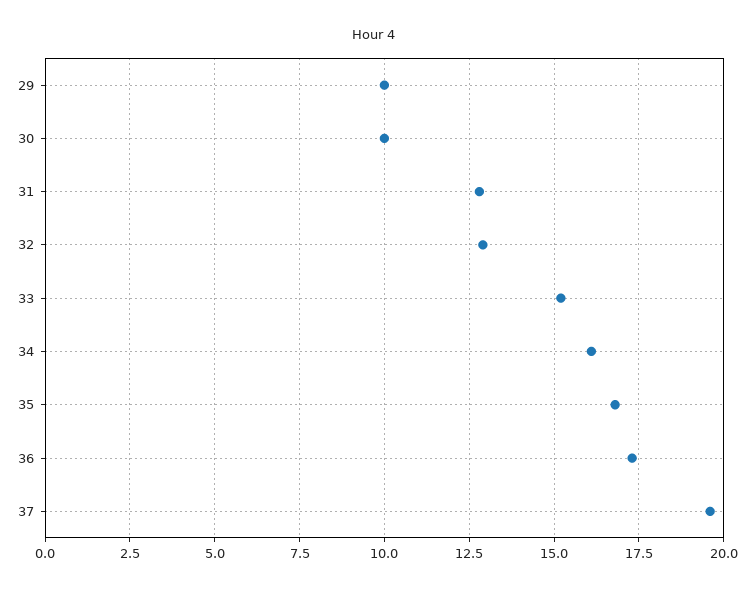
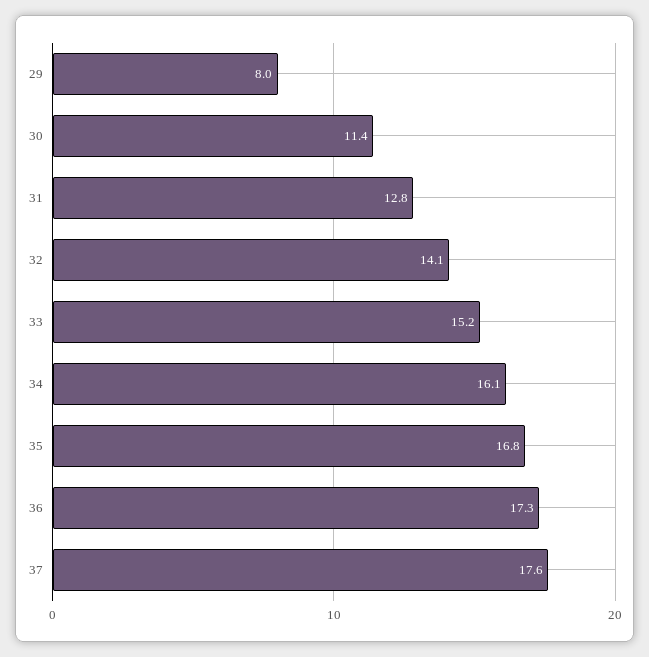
29: 10 -> 8
30: 10 -> 11.4
32: 13 -> 14.1
37: 19.5 -> 17.6

